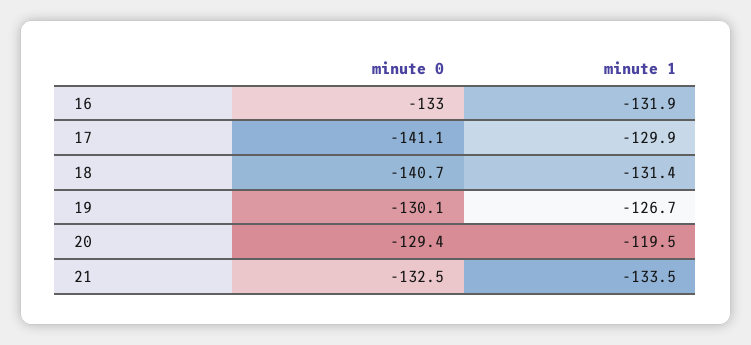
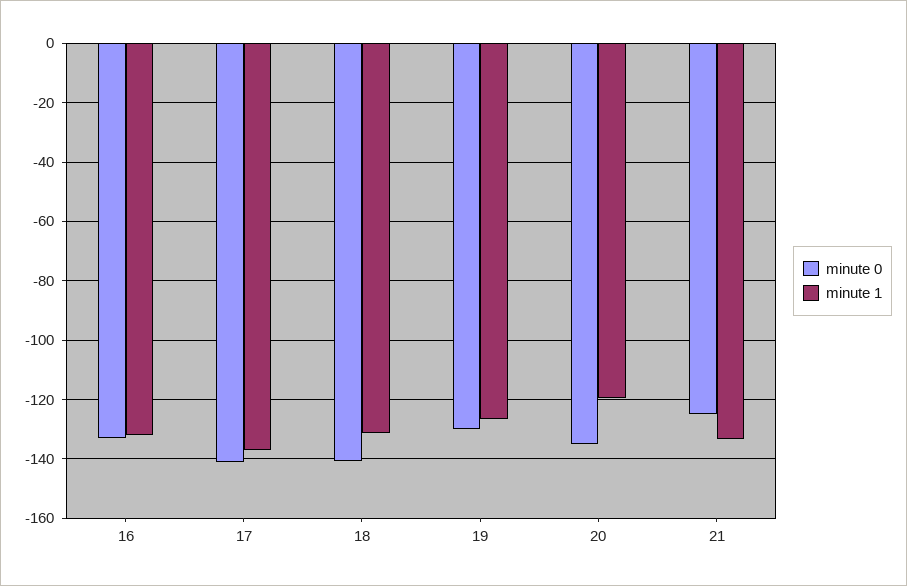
minute 1, 17: -129.9 -> -137.5
minute 0, 20: -129.4 -> -135
minute 0, 21: -132.5 -> -125

